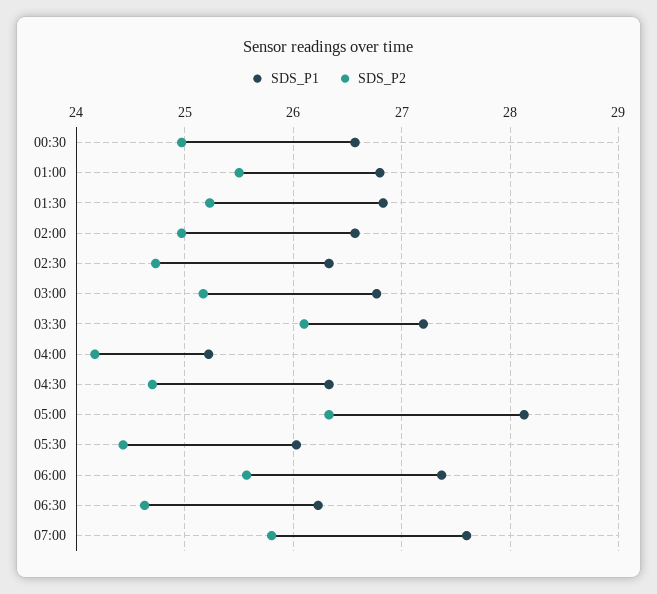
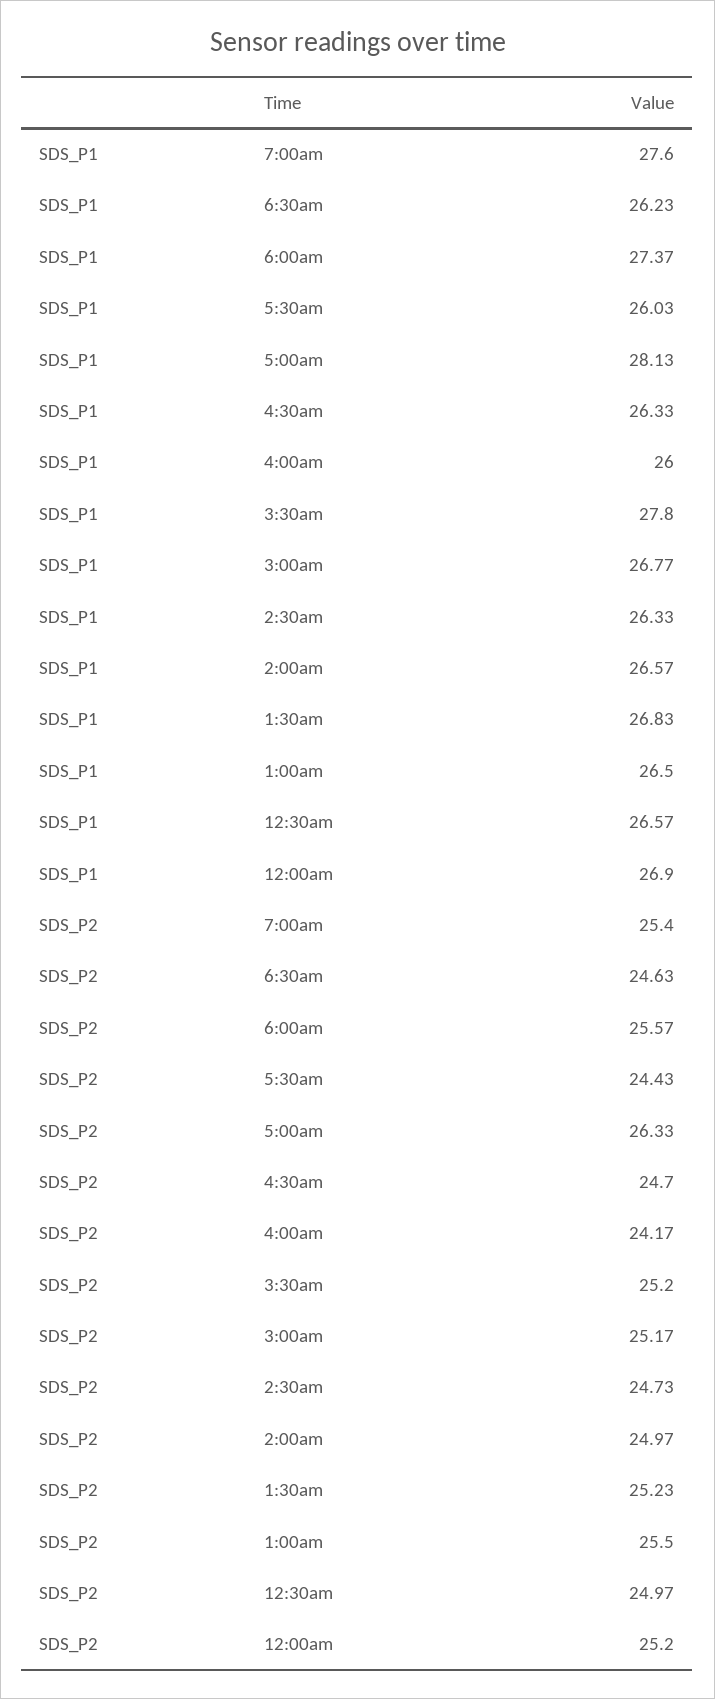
SDS_P1, 01:00: 26.8 -> 26.5
SDS_P1, 03:30: 27.2 -> 27.8
SDS_P2, 03:30: 26.1 -> 25.2
SDS_P1, 04:00: 25.2 -> 26
SDS_P2, 07:00: 25.8 -> 25.4
SDS_P1, 12:00am: none -> 26.9
SDS_P2, 12:00am: none -> 25.2

